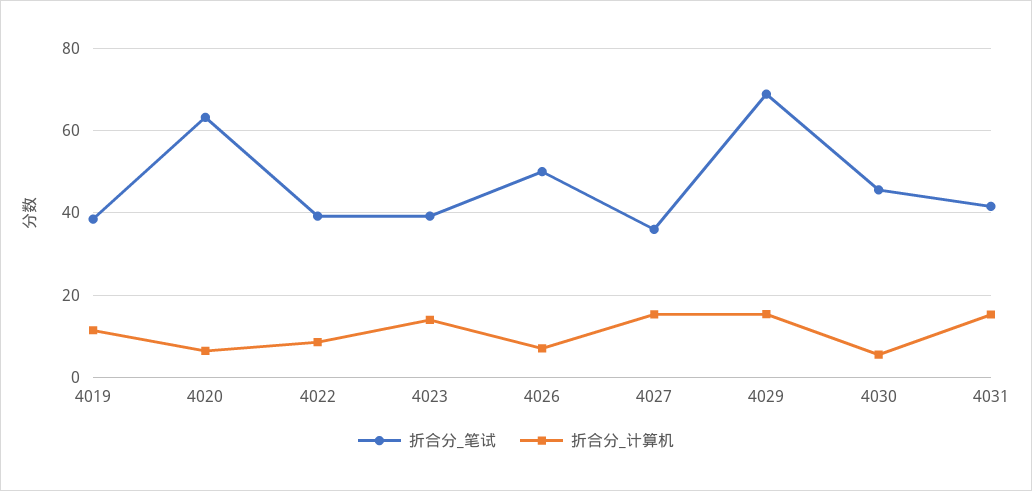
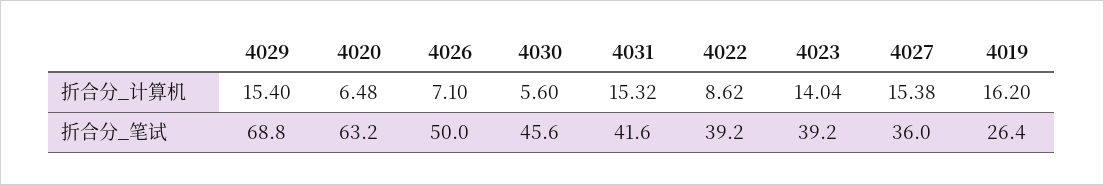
折合分_笔试, 4019: 38 -> 26.4
折合分_计算机, 4019: 12 -> 16.2

